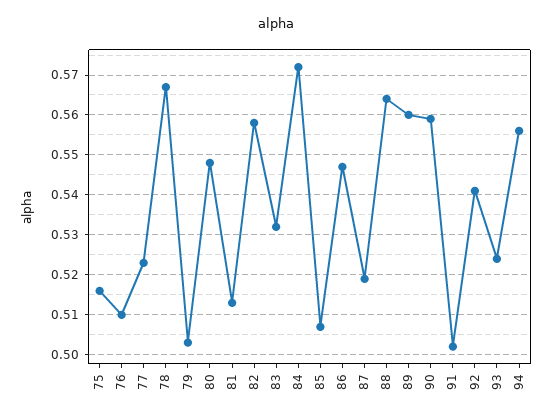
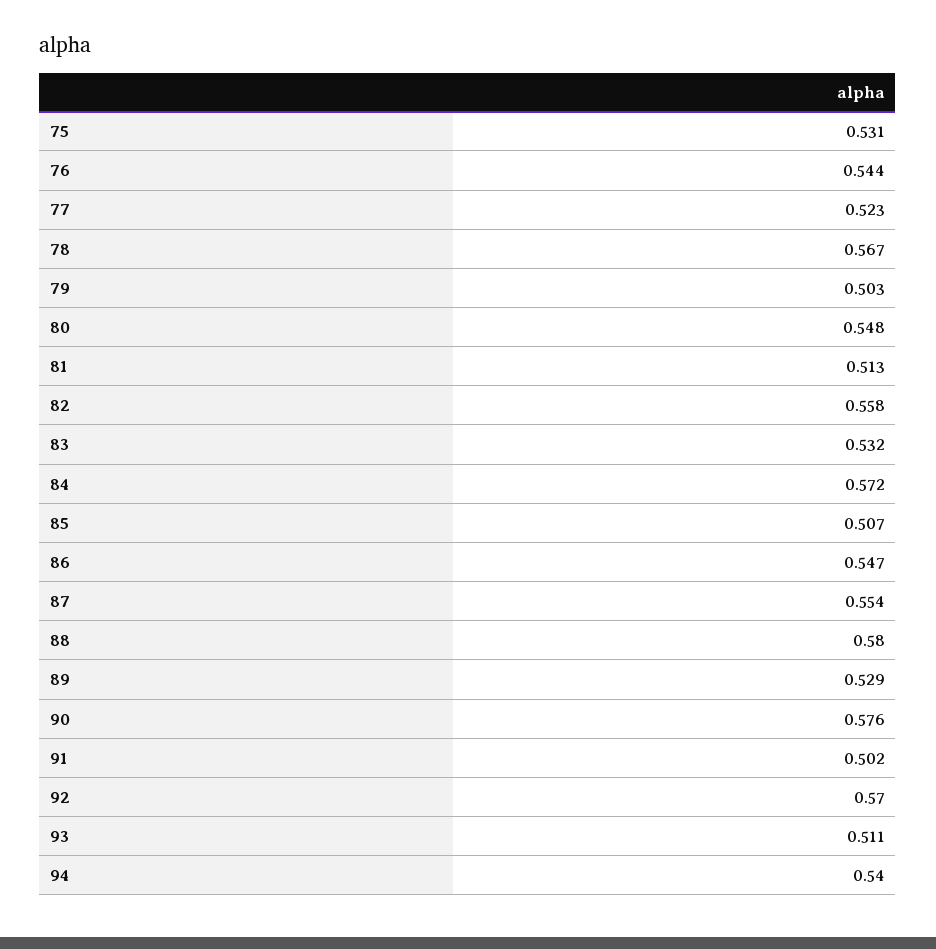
75: 0.515 -> 0.531
76: 0.51 -> 0.544
87: 0.52 -> 0.554
88: 0.565 -> 0.58
89: 0.56 -> 0.529
90: 0.56 -> 0.576
92: 0.54 -> 0.57
93: 0.525 -> 0.511
94: 0.555 -> 0.54

